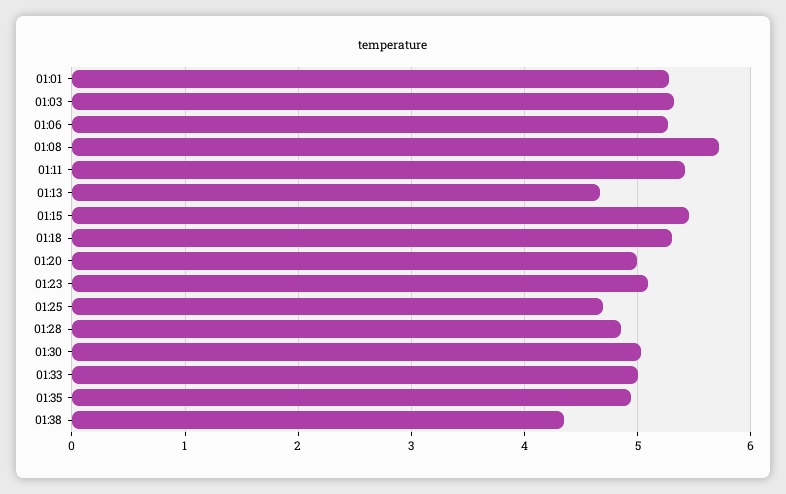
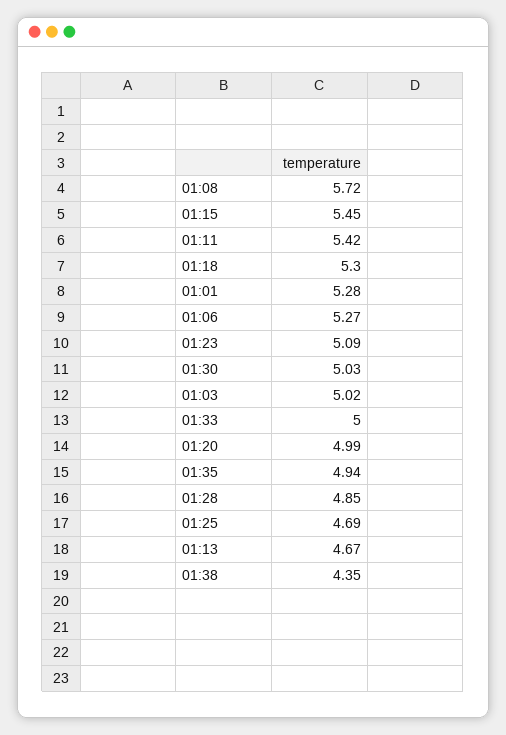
01:03: 5.3 -> 5.02

